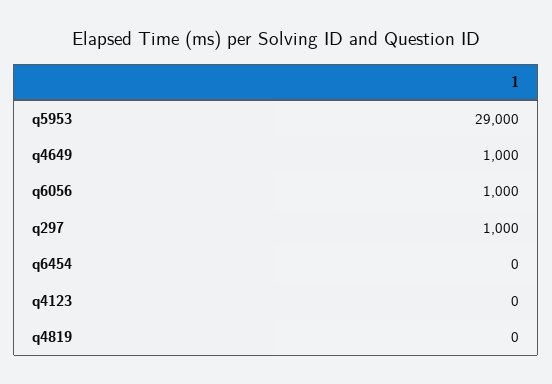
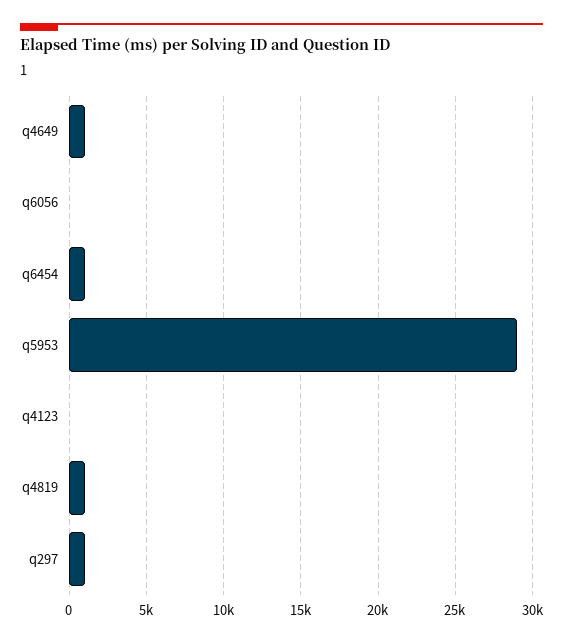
q6056: 1000 -> 0
q6454: 0 -> 1000
q4819: 0 -> 1000

